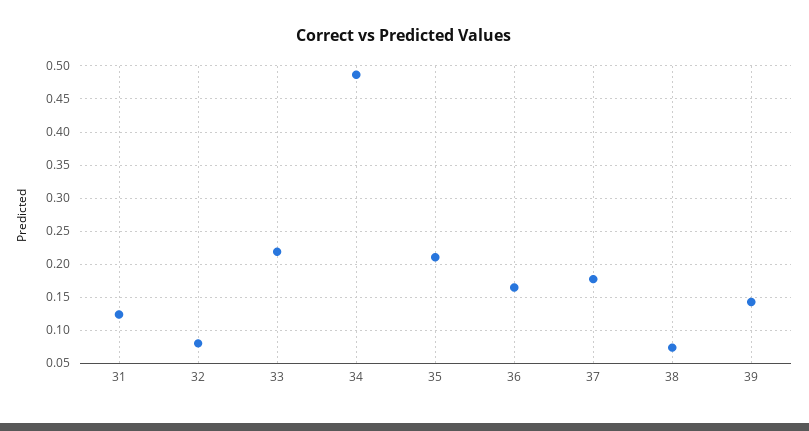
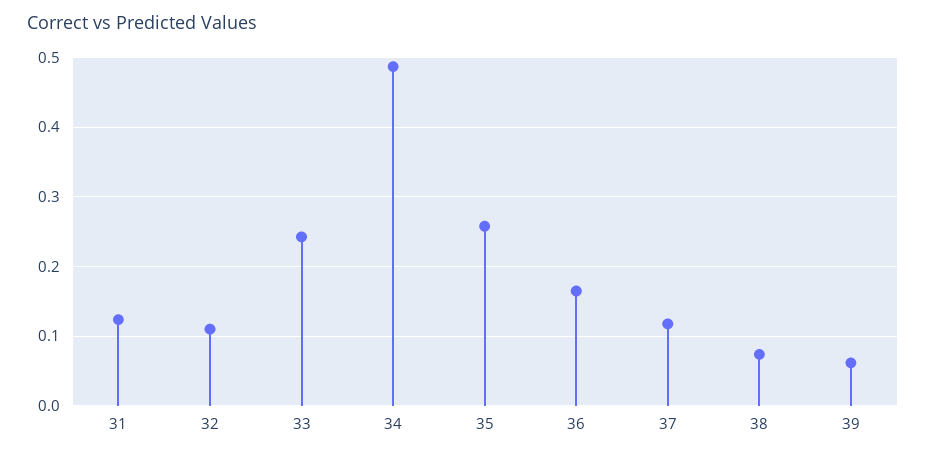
32: 0.08 -> 0.11
33: 0.22 -> 0.24
35: 0.21 -> 0.26
37: 0.18 -> 0.12
39: 0.14 -> 0.06

